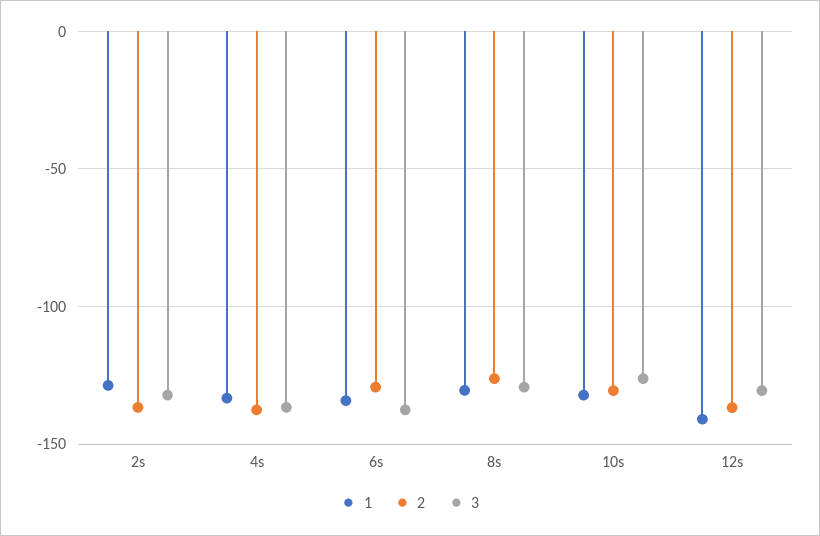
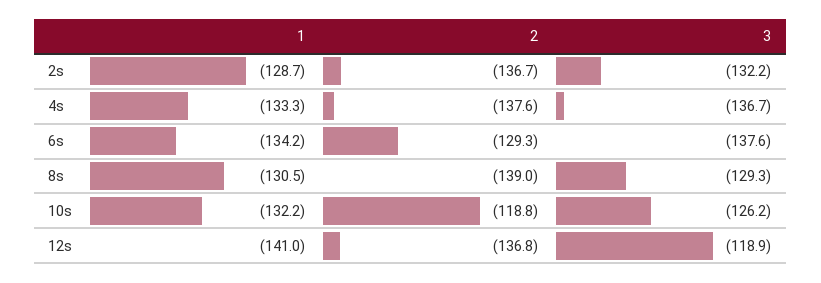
2, 8s: -125 -> -139
2, 10s: -130 -> -118.8
3, 12s: -130 -> -118.9

